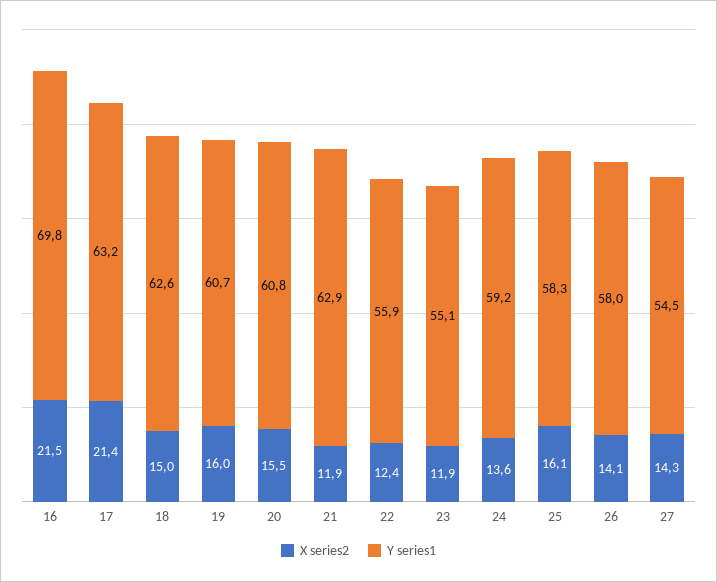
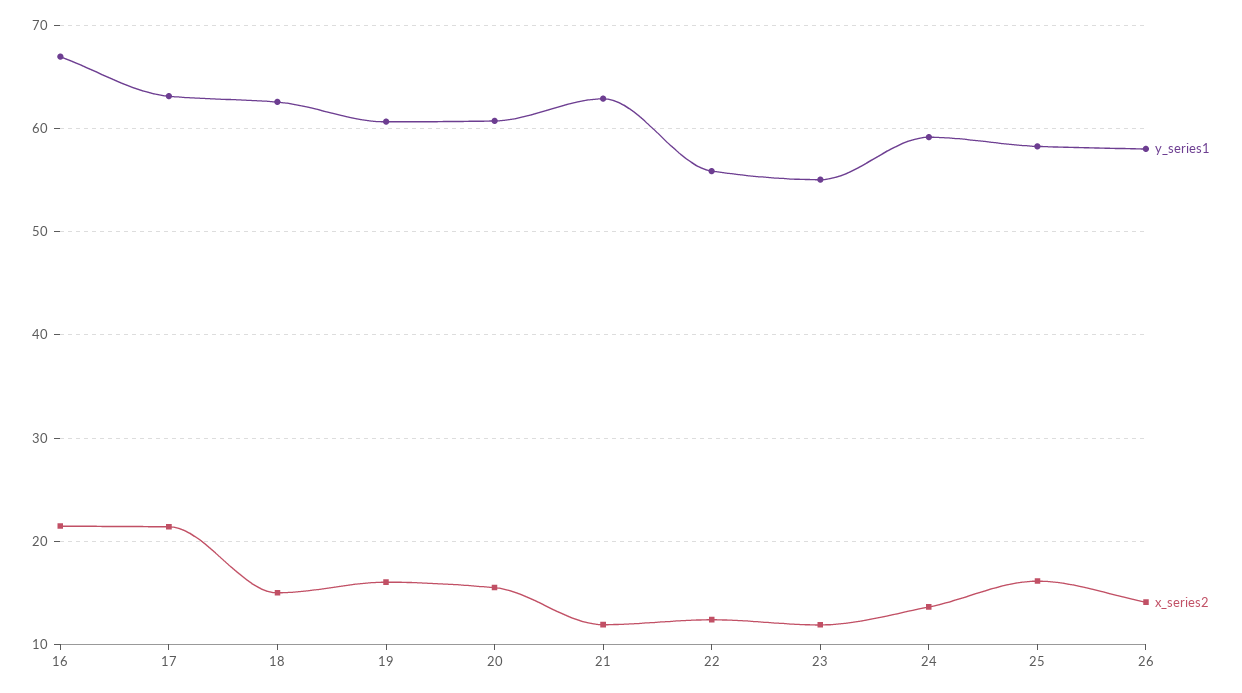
Y series1, 16: 69.8 -> 67
X series2, 27: 14.3 -> none
Y series1, 27: 54.5 -> none

